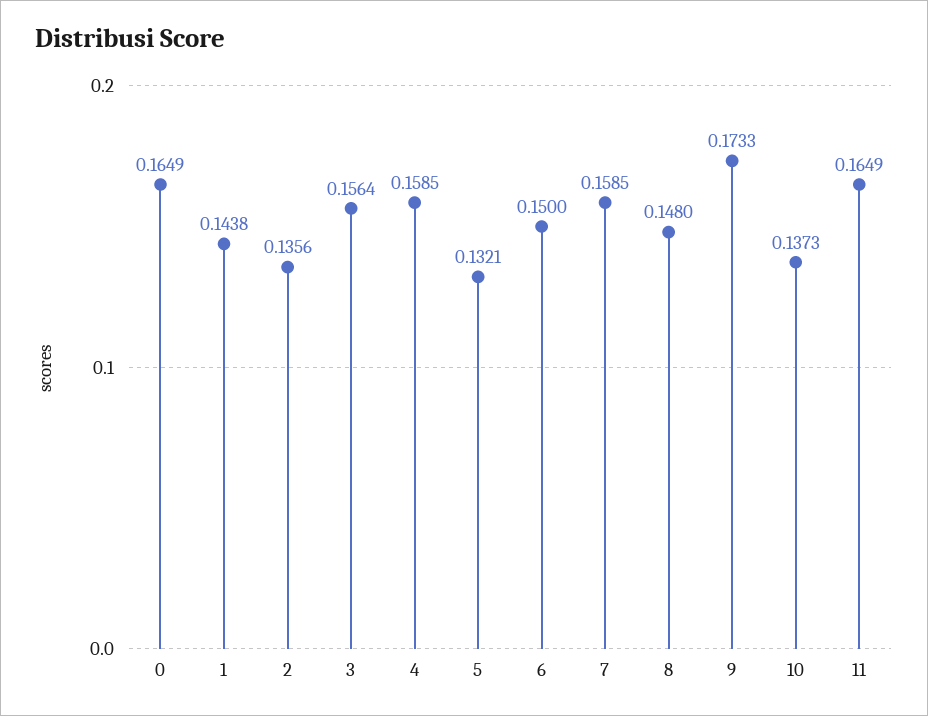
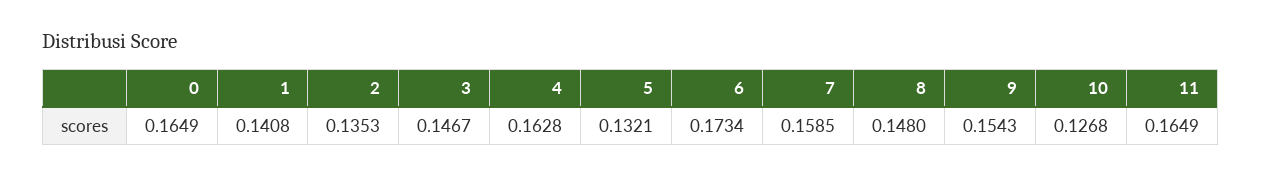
1: 0.1438 -> 0.1408
2: 0.1356 -> 0.1353
3: 0.1564 -> 0.1467
4: 0.1585 -> 0.1628
6: 0.15 -> 0.1734
9: 0.1733 -> 0.1543
10: 0.1373 -> 0.1268

